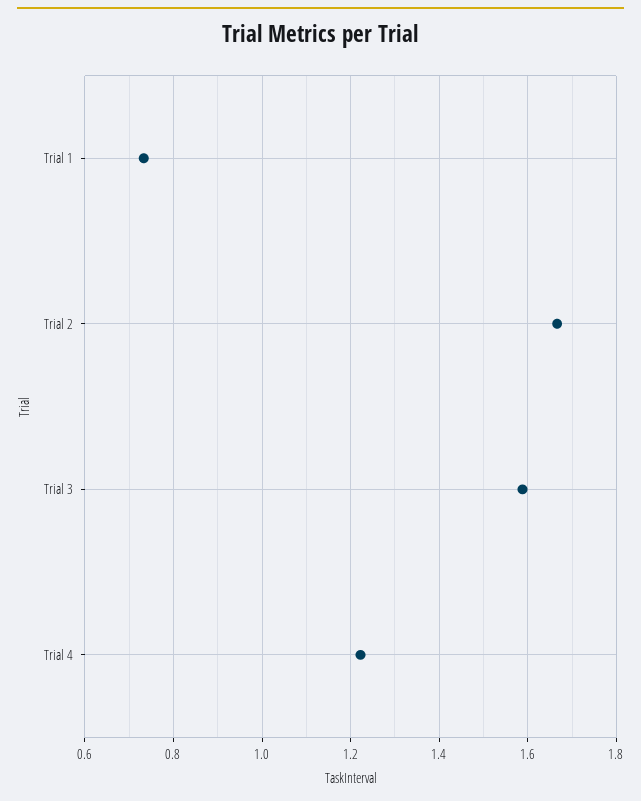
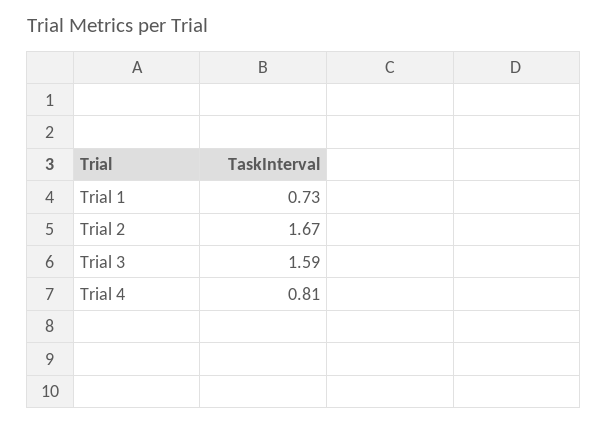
Trial 4: 1.22 -> 0.81

